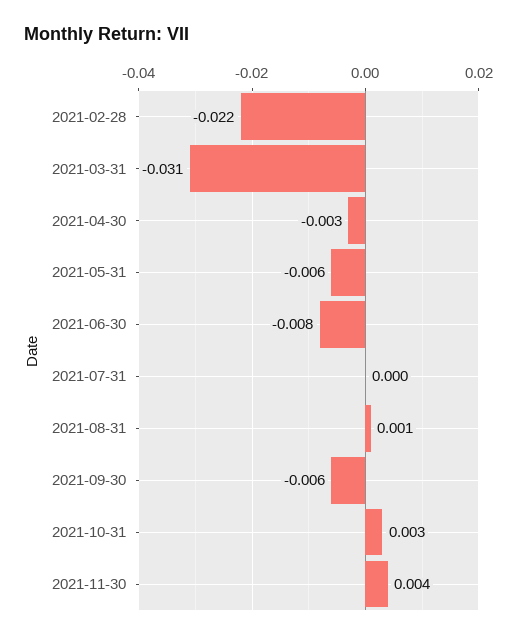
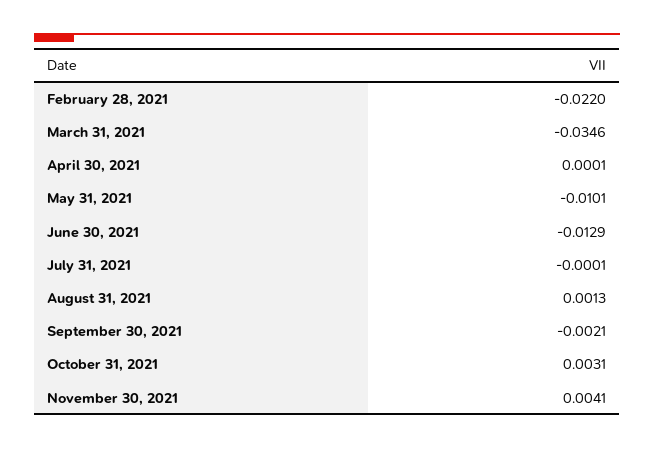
2021-03-31: -0.031 -> -0.0346
2021-04-30: -0.003 -> 0.0001
2021-05-31: -0.006 -> -0.0101
2021-06-30: -0.008 -> -0.0129
2021-09-30: -0.006 -> -0.0021

